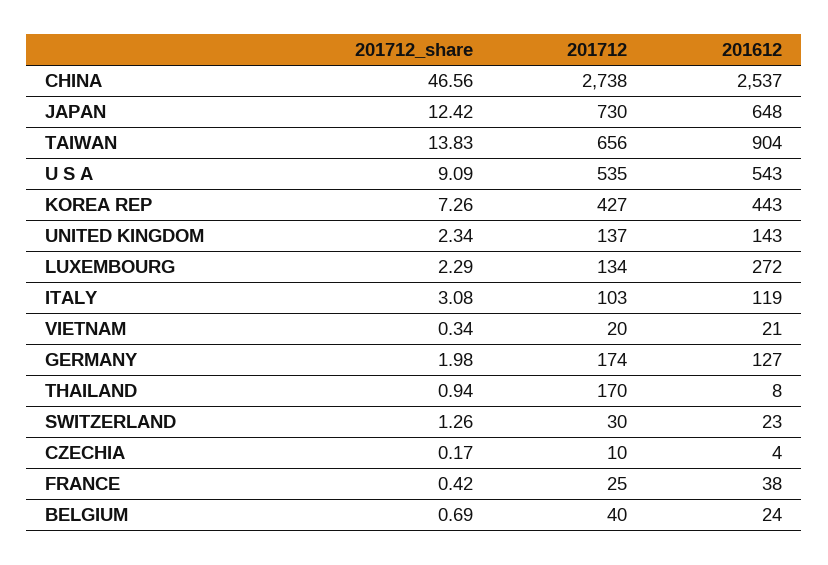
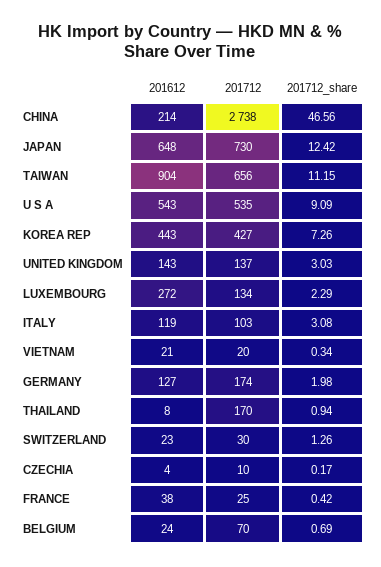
201612, CHINA: 2537 -> 214
201712_share, TAIWAN: 13.83 -> 11.15
201712_share, UNITED KINGDOM: 2.34 -> 3.03
201712, BELGIUM: 40 -> 70

